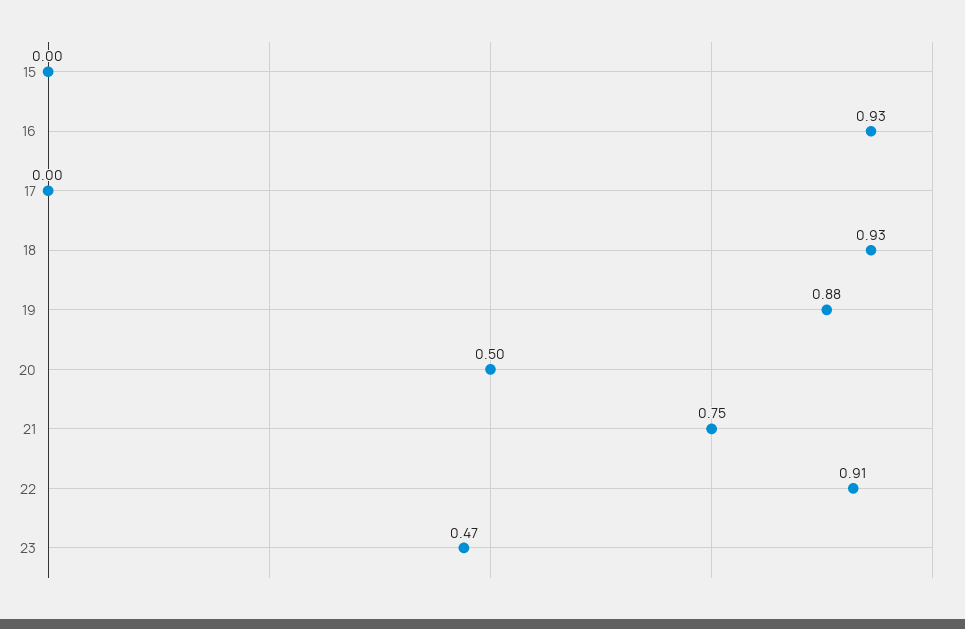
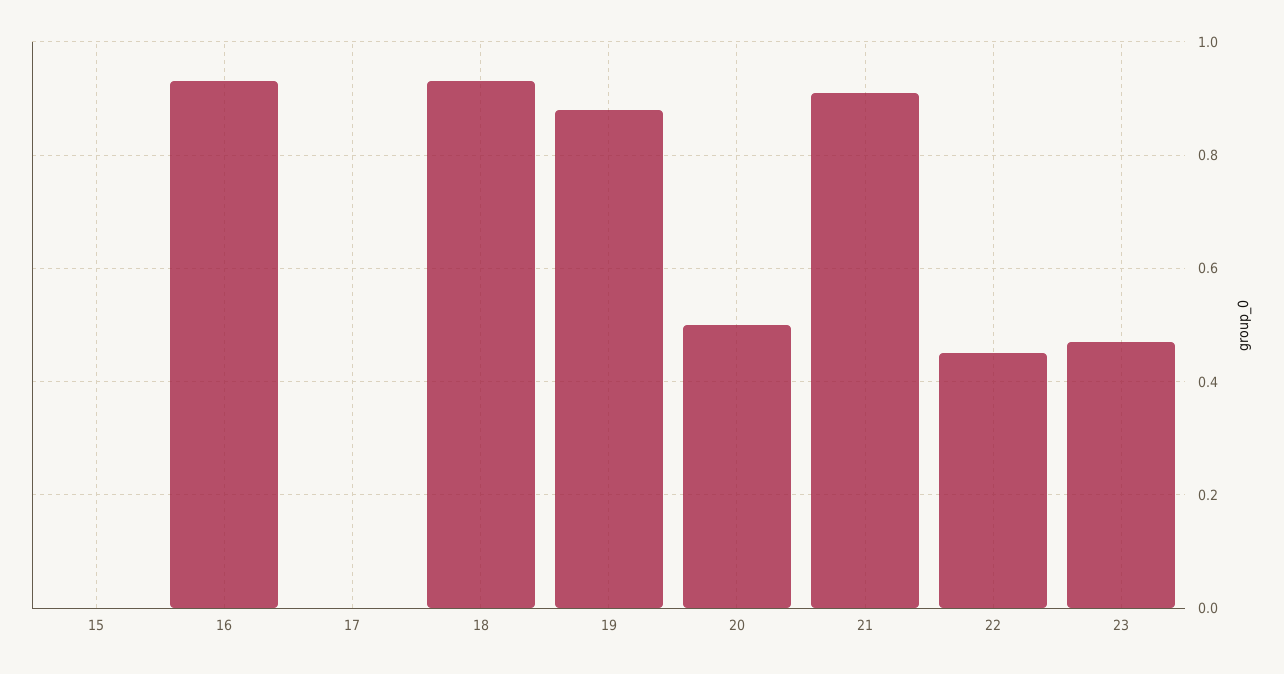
21: 0.75 -> 0.9
22: 0.91 -> 0.45

